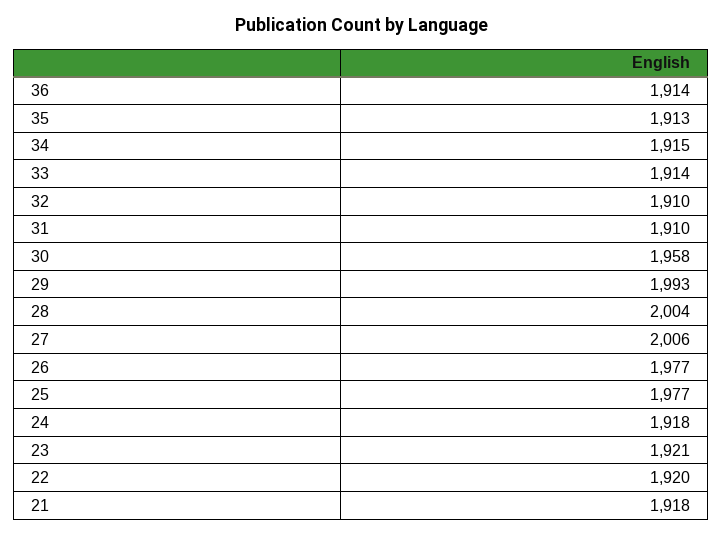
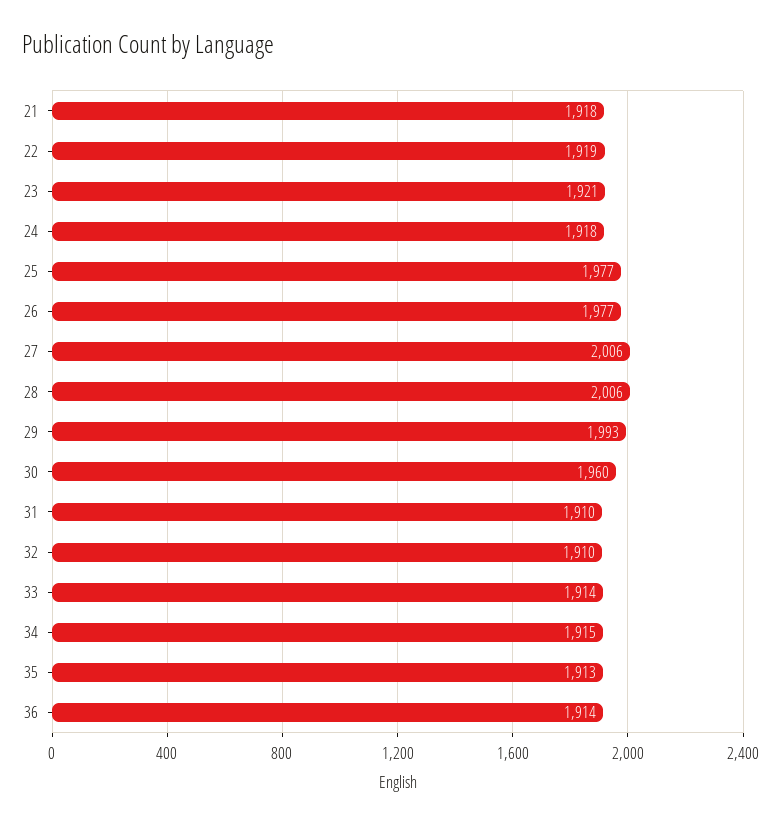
30: 1958 -> 1960
28: 2004 -> 2006
22: 1920 -> 1919

